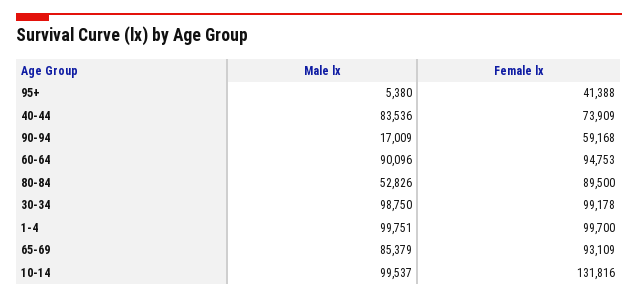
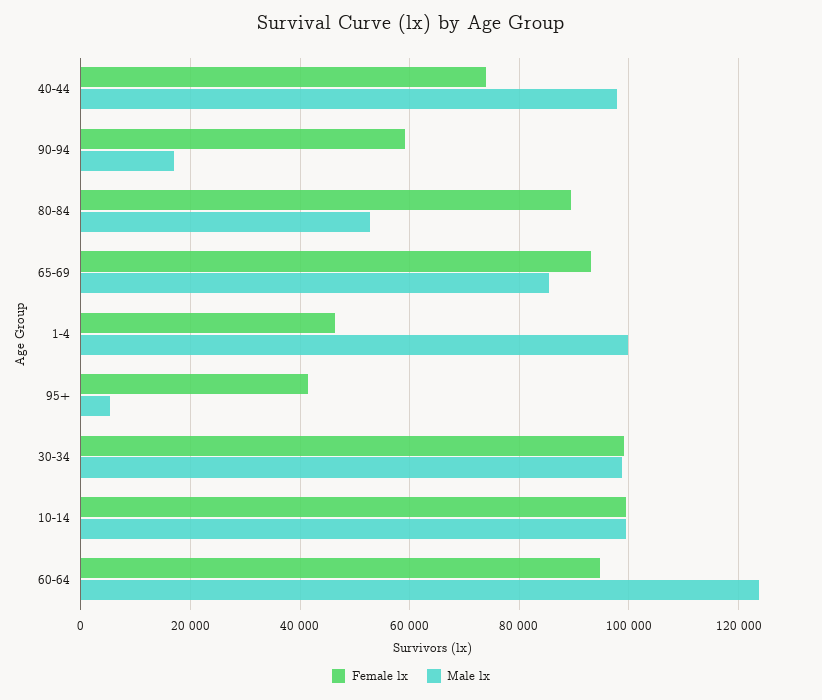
Male lx, 40-44: 83536 -> 98000
Male lx, 60-64: 90096 -> 124000
Female lx, 1-4: 99700 -> 46000
Female lx, 10-14: 131816 -> 100000

